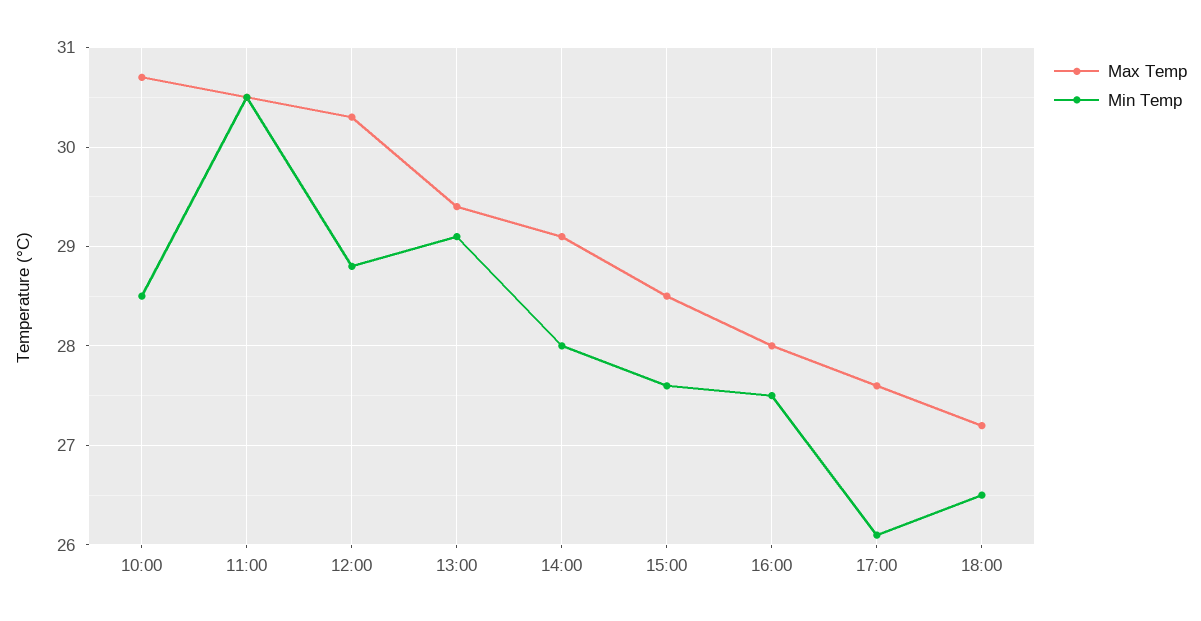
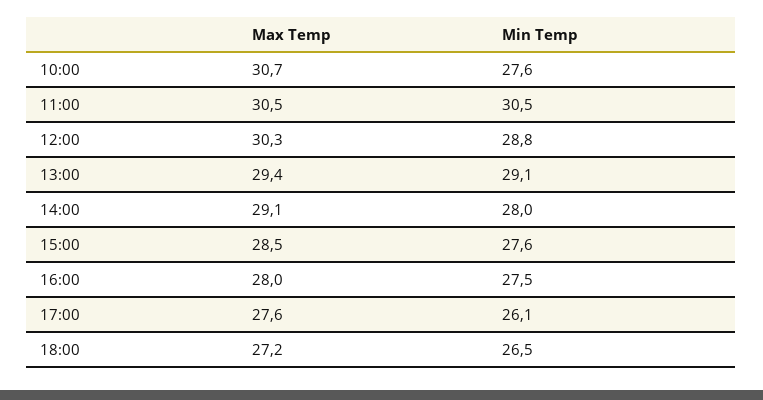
Min Temp, 10:00: 28.5 -> 27.6

